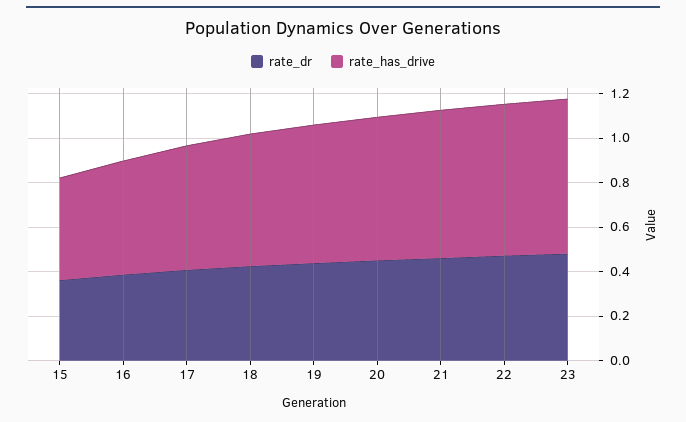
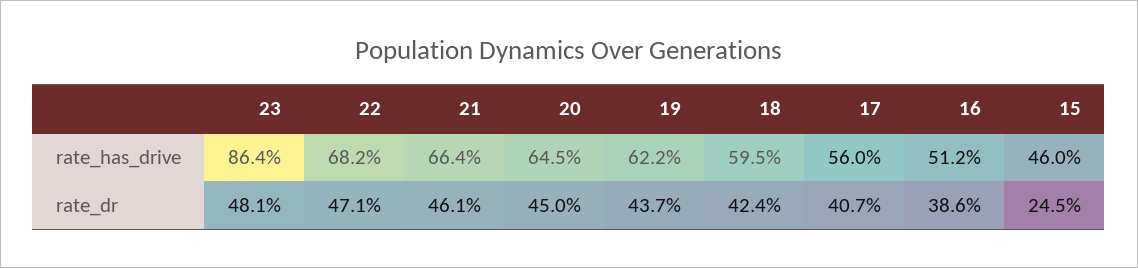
rate_dr, 15: 0.35 -> 0.245
rate_has_drive, 23: 0.7 -> 0.864

